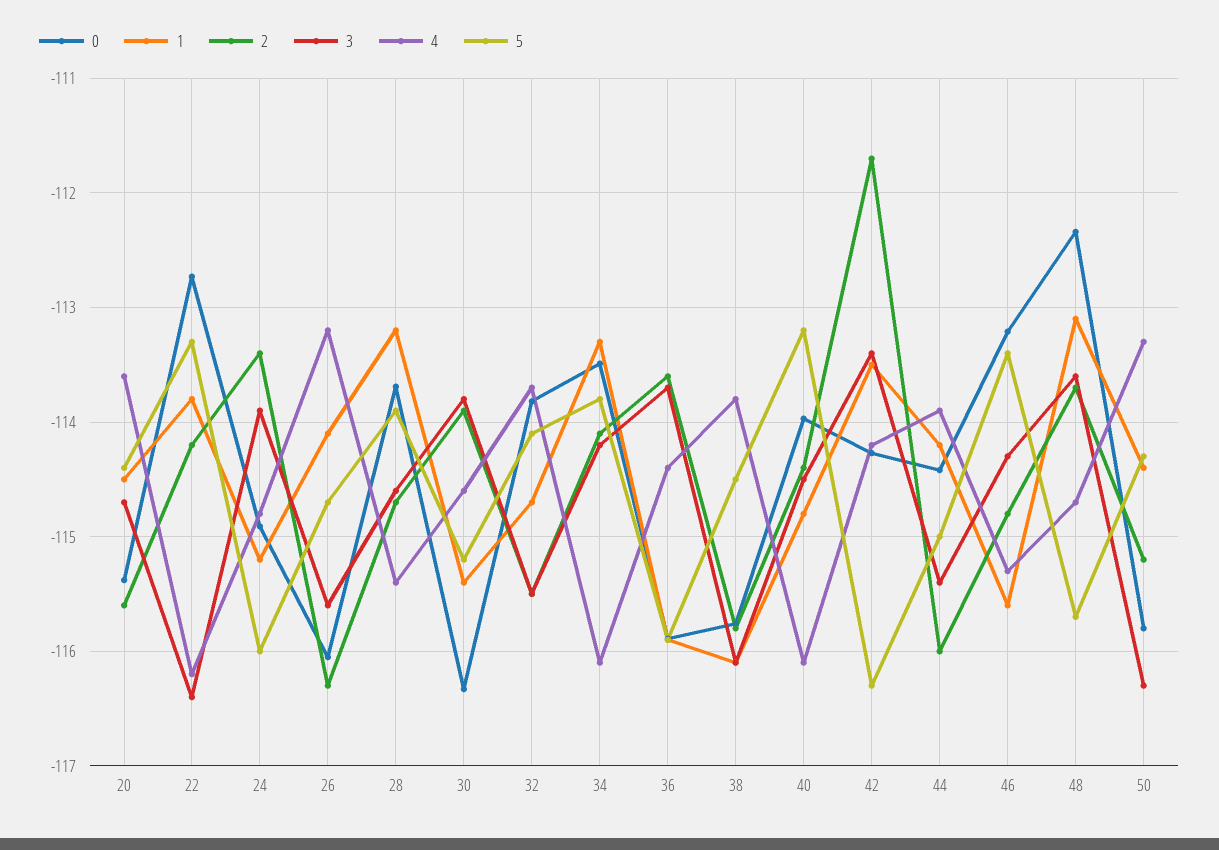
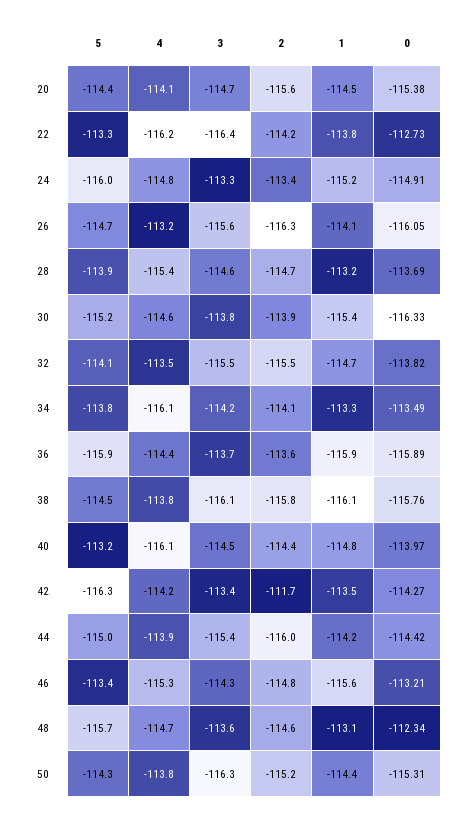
4, 20: -113.6 -> -114.1
3, 24: -113.9 -> -113.3
4, 32: -113.7 -> -113.5
2, 48: -113.7 -> -114.6
0, 50: -115.8 -> -115.31
4, 50: -113.3 -> -113.8

